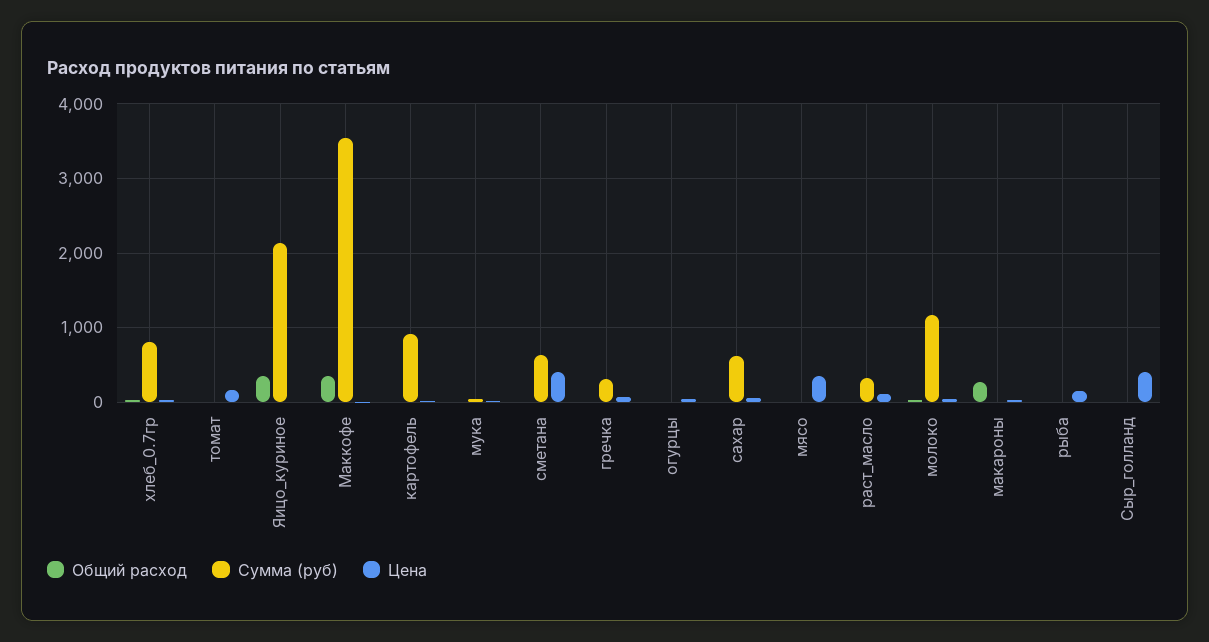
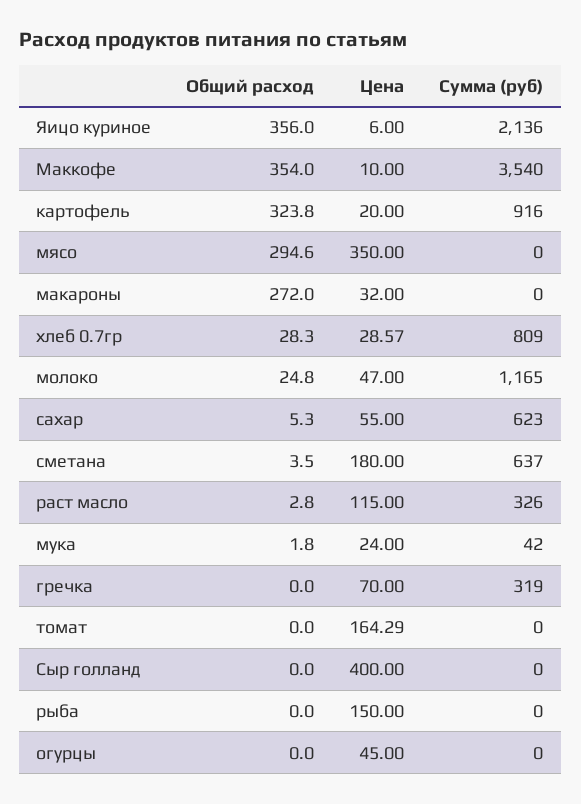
Общий расход, картофель: 0 -> 323.8
Цена, сметана: 400 -> 180
Общий расход, мясо: 0 -> 294.6

